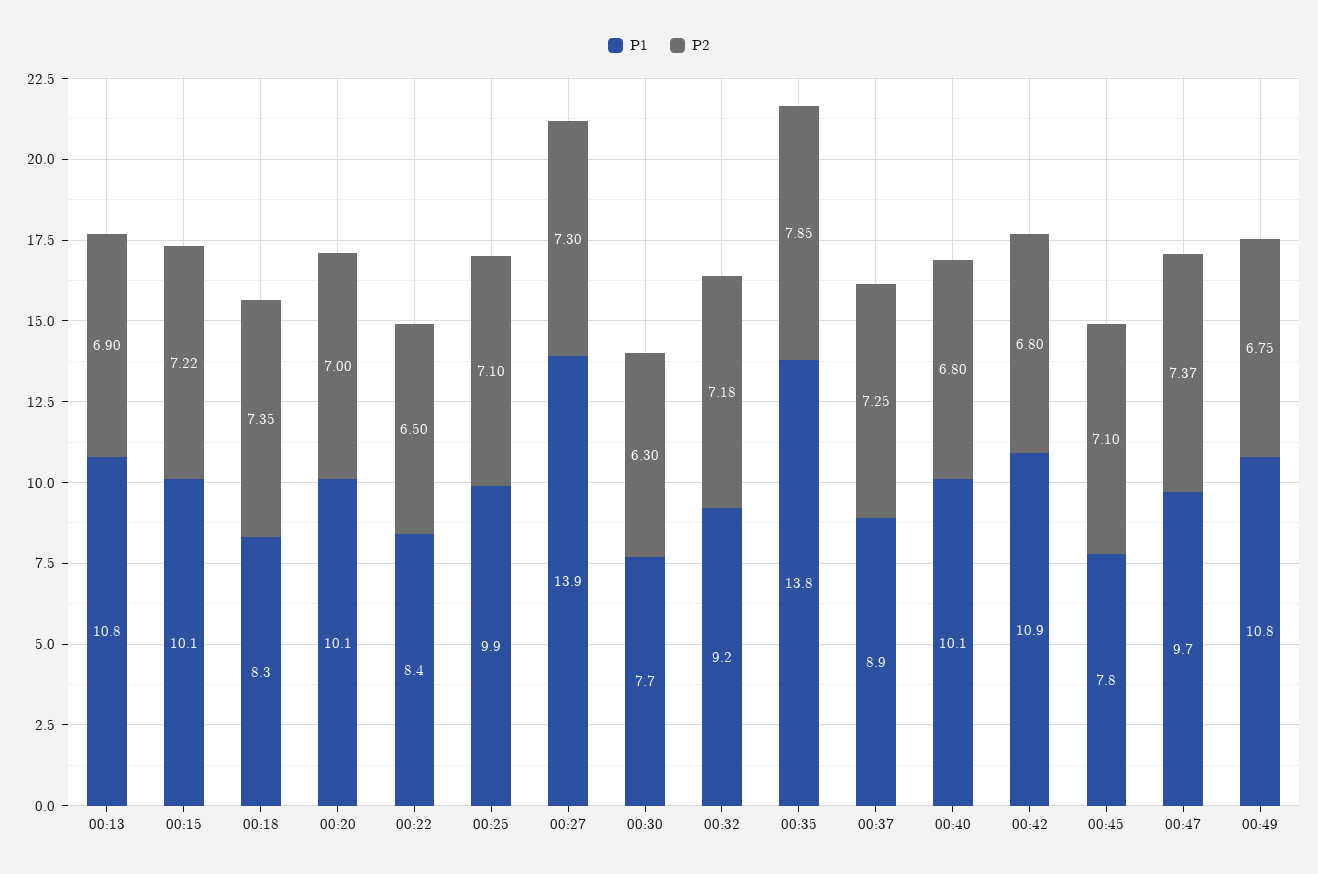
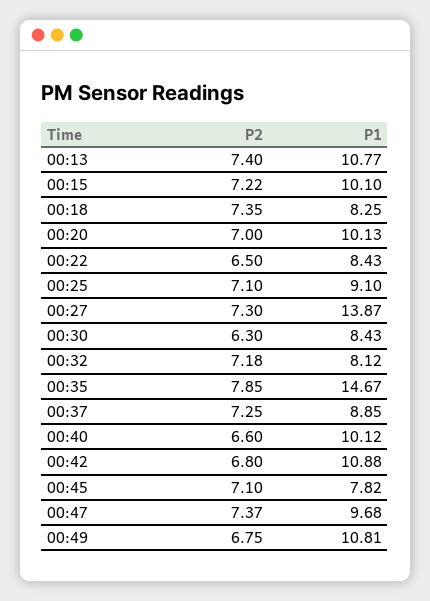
P2, 00:13: 6.9 -> 7.4
P1, 00:25: 9.9 -> 9.1
P1, 00:30: 7.7 -> 8.43
P1, 00:32: 9.2 -> 8.12
P1, 00:35: 13.8 -> 14.67
P2, 00:40: 6.8 -> 6.6

